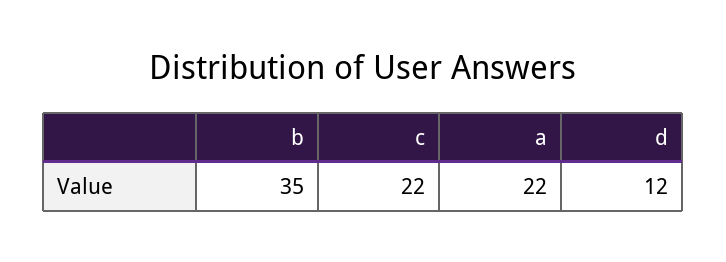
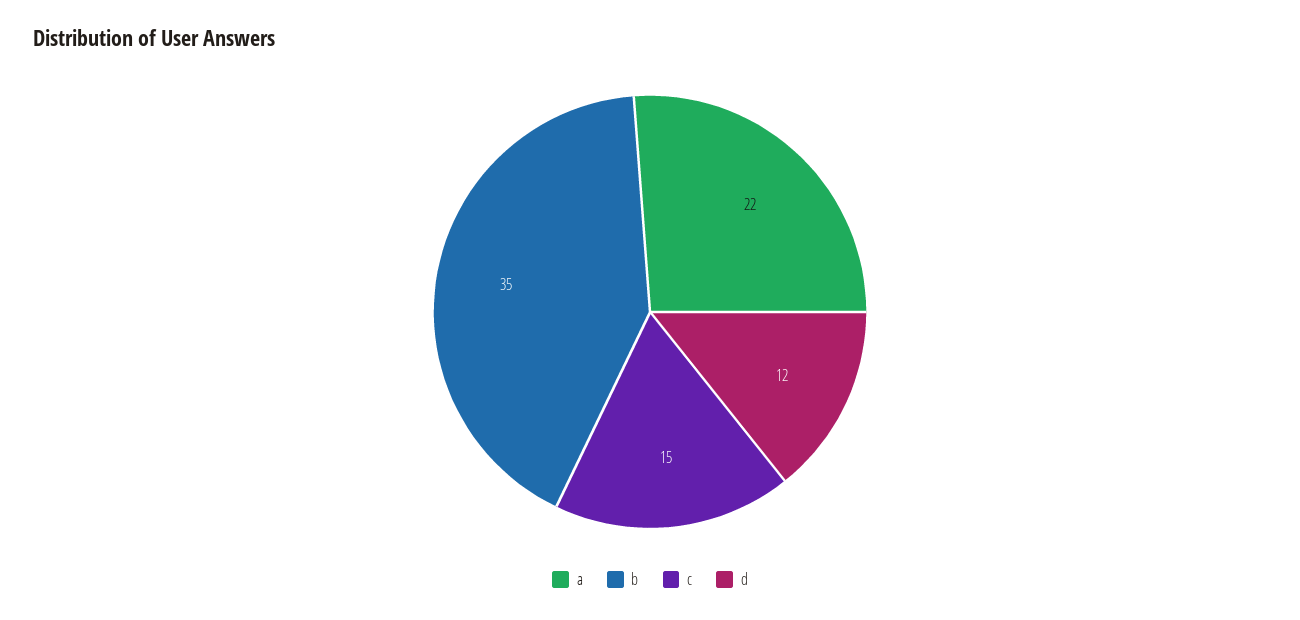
c: 22 -> 15

